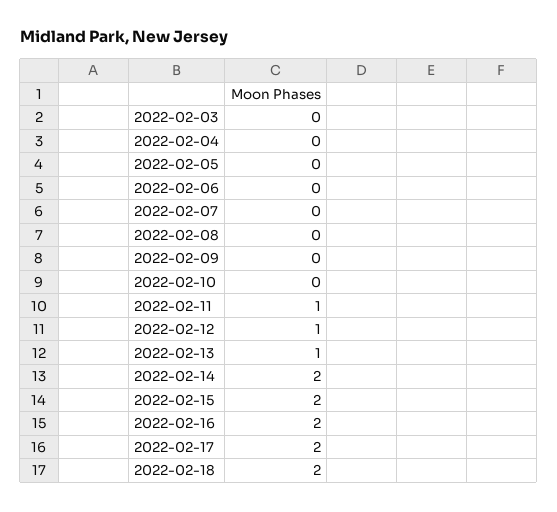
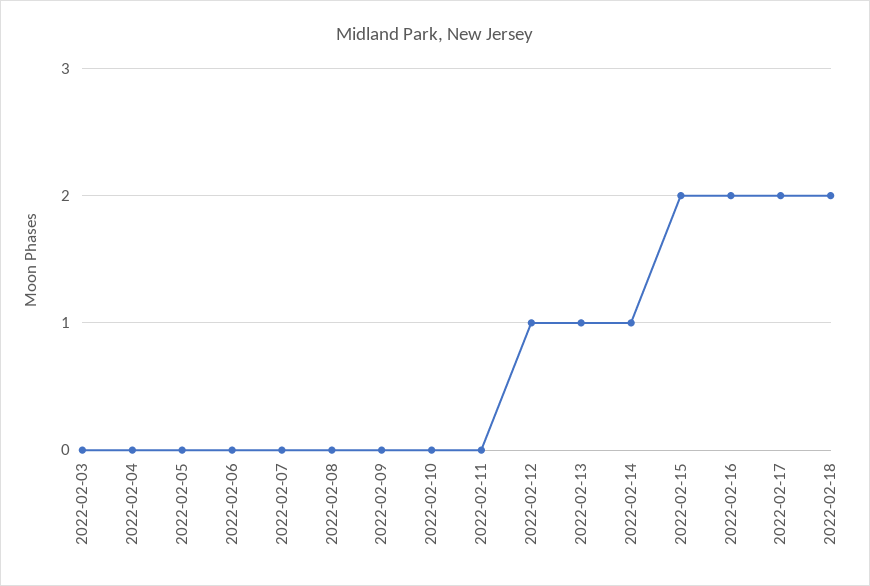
2022-02-11: 1 -> 0
2022-02-14: 2 -> 1

